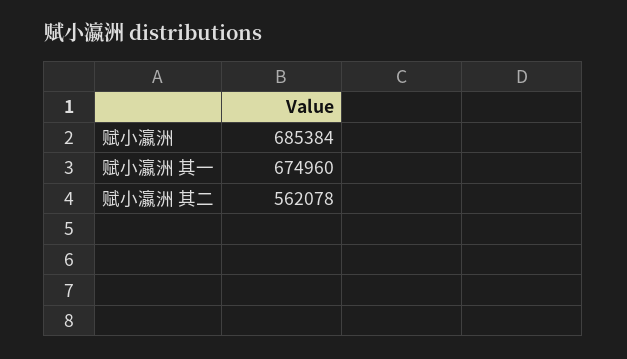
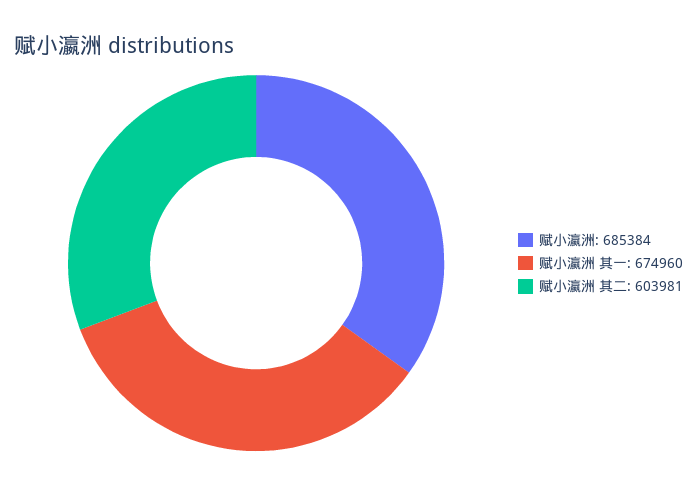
赋小瀛洲 其二: 562078 -> 603981

